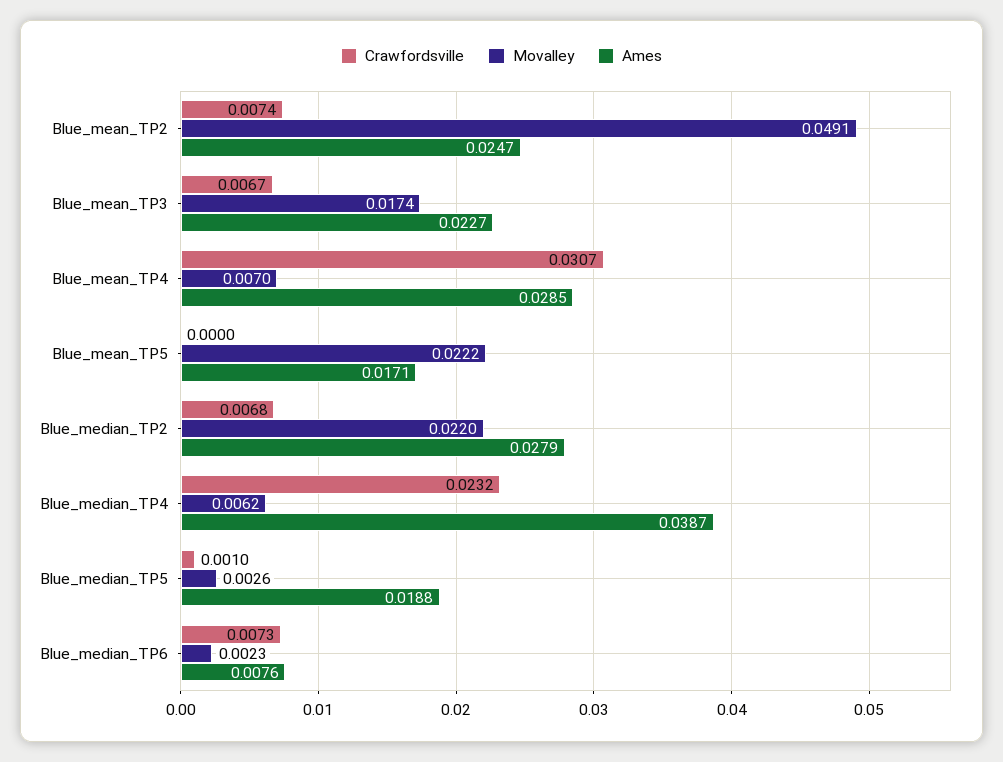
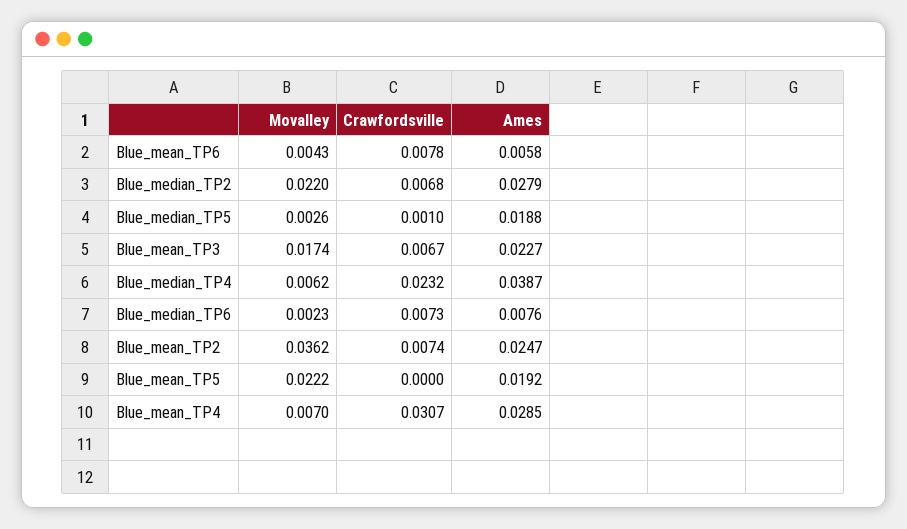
Movalley, Blue_mean_TP2: 0.0491 -> 0.0362
Ames, Blue_mean_TP5: 0.0171 -> 0.0192
Movalley, Blue_mean_TP6: none -> 0.0043
Crawfordsville, Blue_mean_TP6: none -> 0.0078
Ames, Blue_mean_TP6: none -> 0.0058

